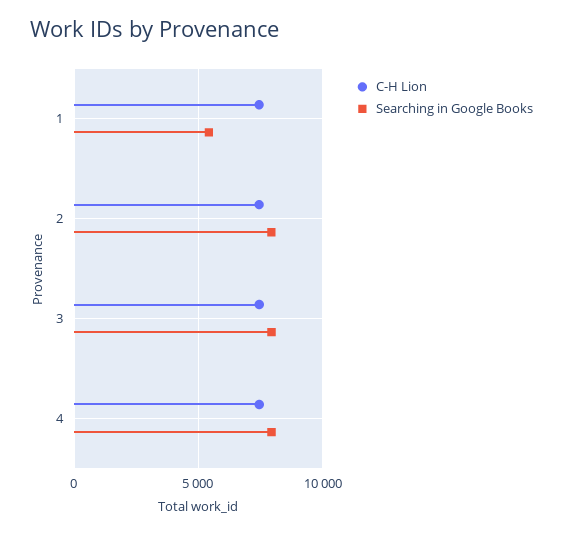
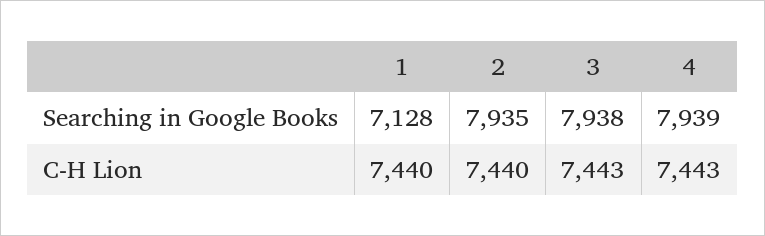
Searching in Google Books, 1: 5500 -> 7128

